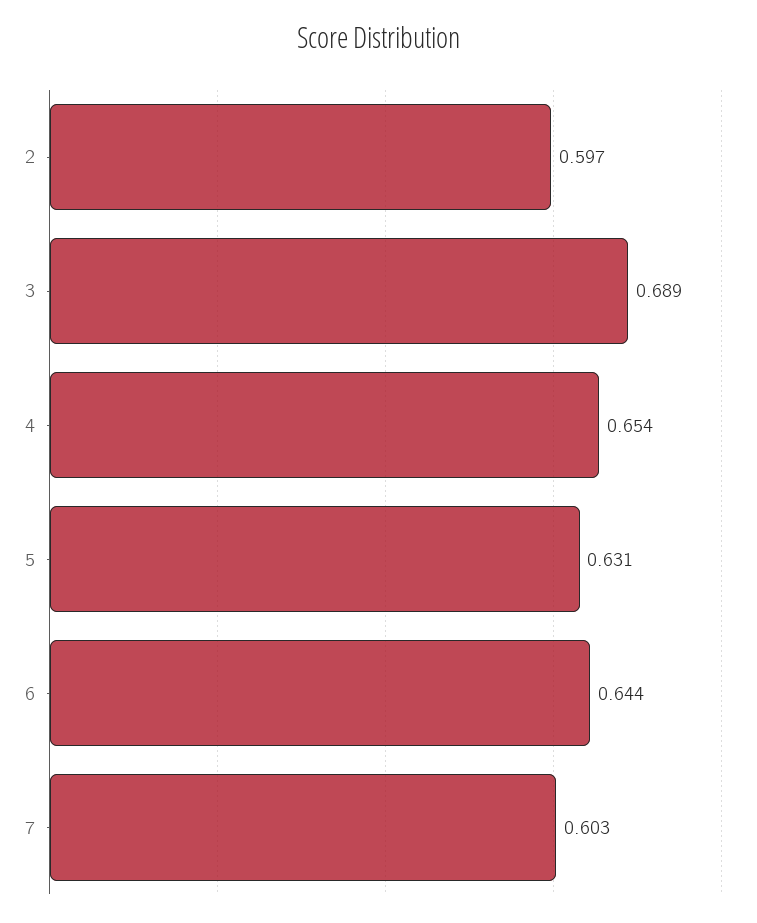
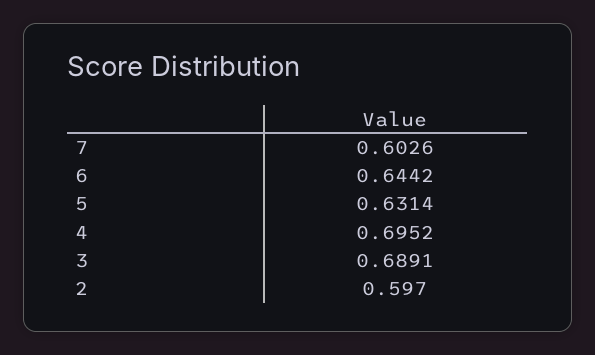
4: 0.654 -> 0.6952

